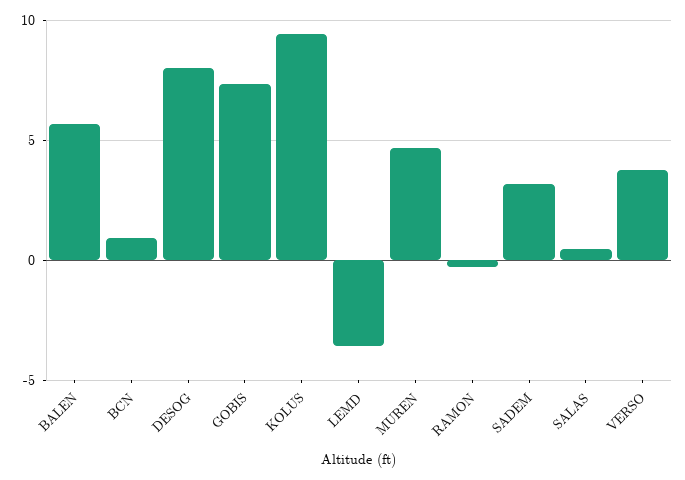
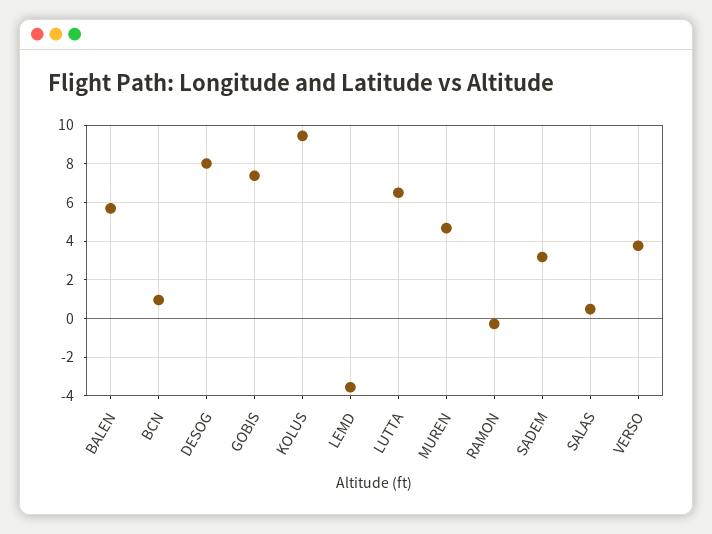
LUTTA: none -> 6.5

